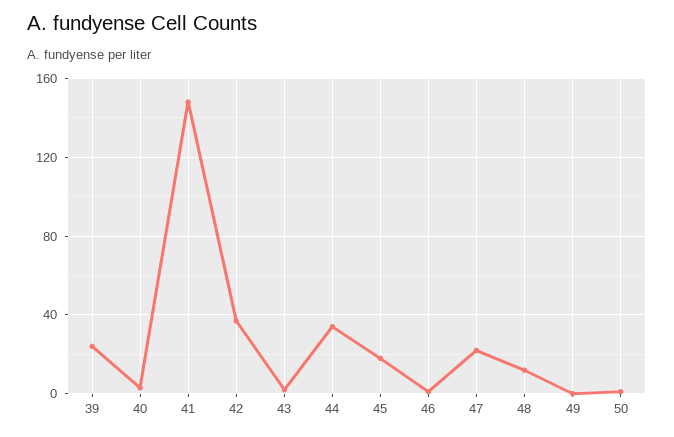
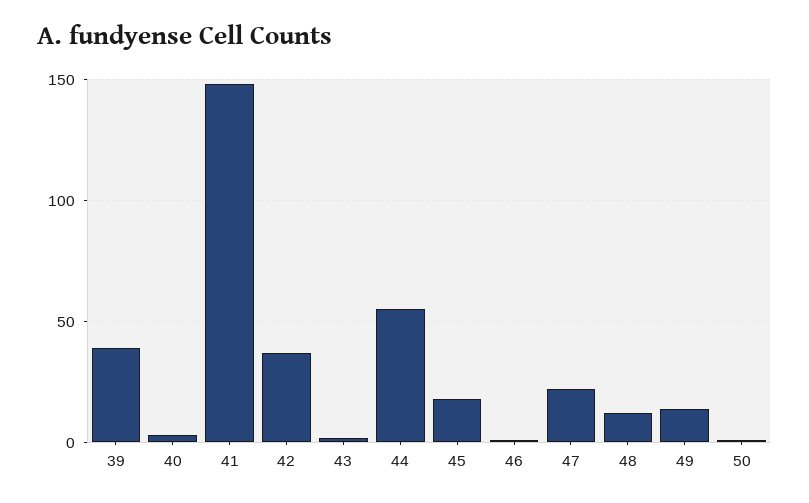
39: 25 -> 40
44: 35 -> 55
49: 0 -> 15

